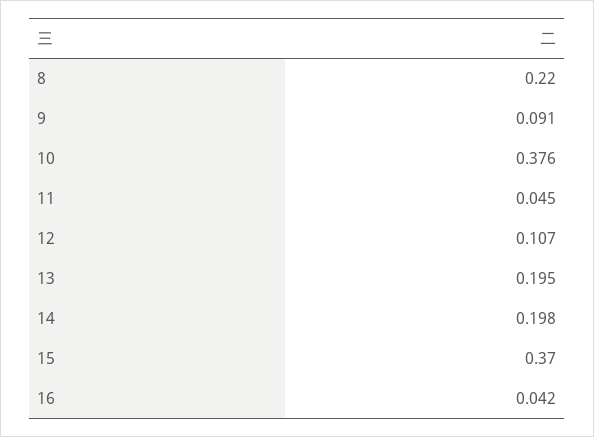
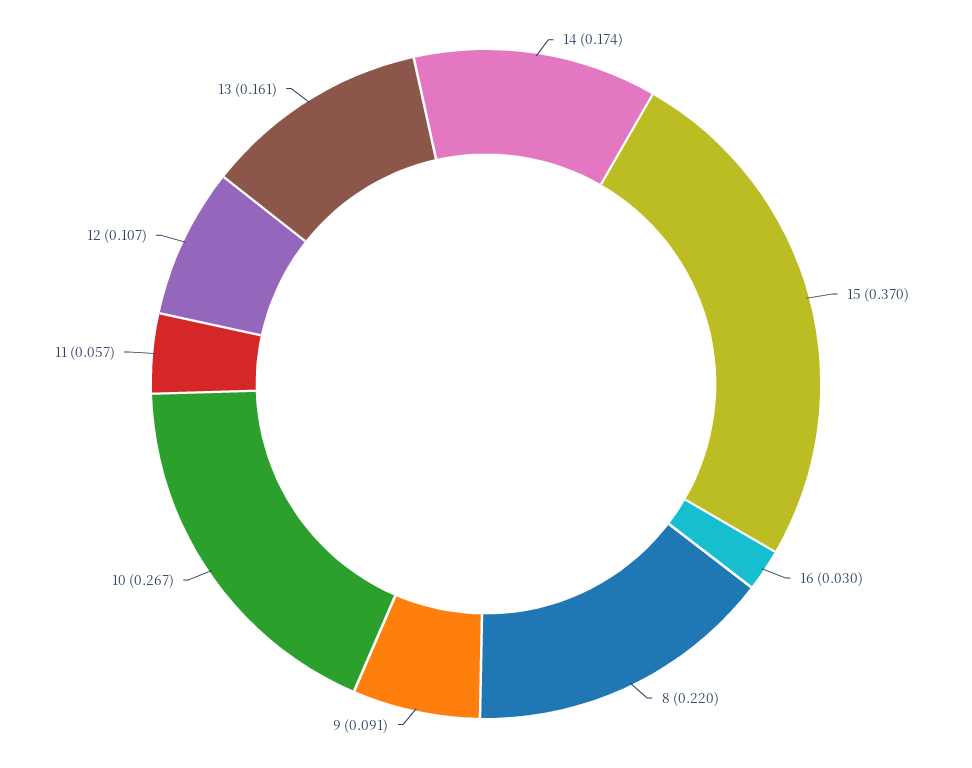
10: 0.376 -> 0.267
11: 0.045 -> 0.057
13: 0.195 -> 0.161
14: 0.198 -> 0.174
16: 0.042 -> 0.03

